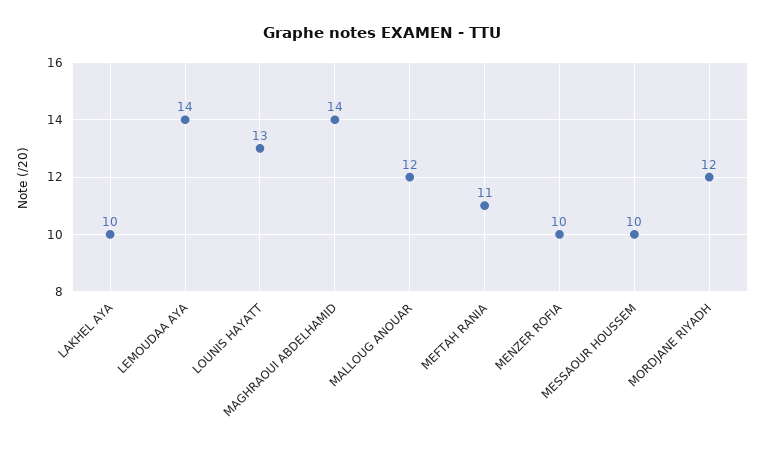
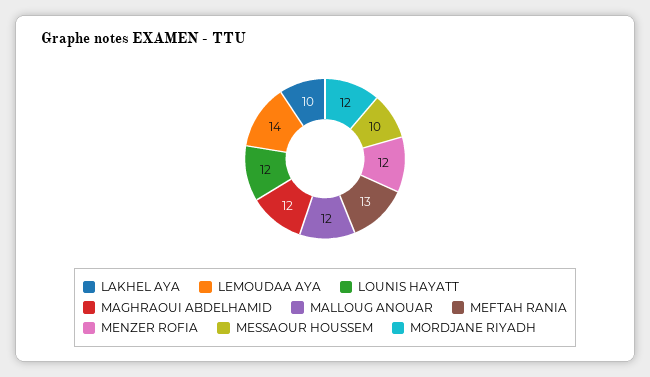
LOUNIS HAYATT: 13 -> 12
MAGHRAOUI ABDELHAMID: 14 -> 12
MEFTAH RANIA: 11 -> 13
MENZER ROFIA: 10 -> 12

